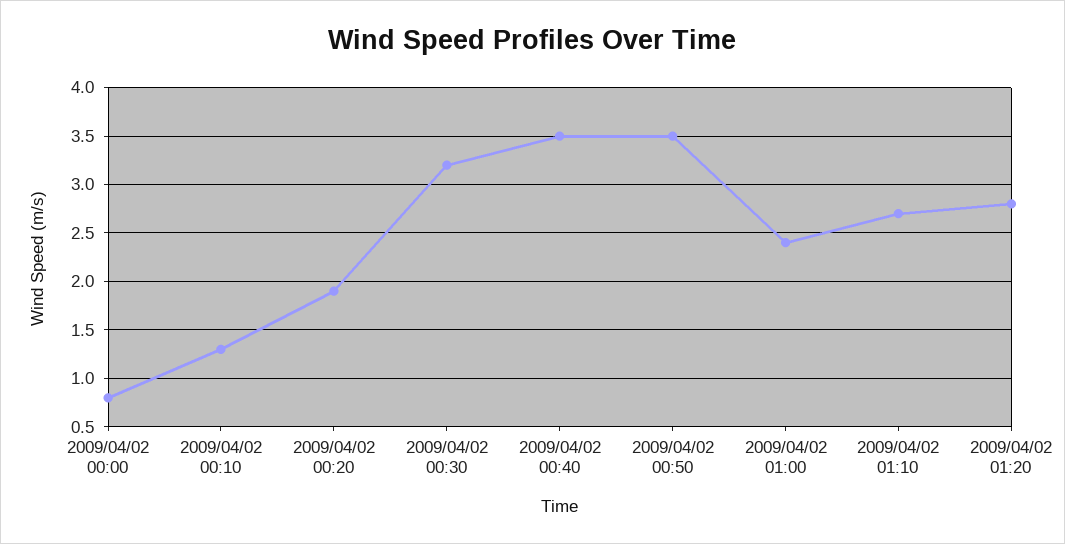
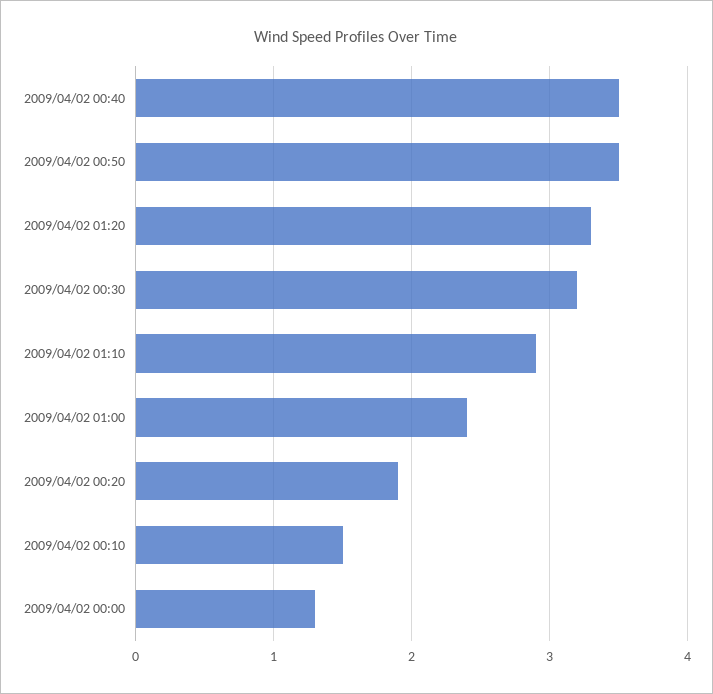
2009/04/02 00:00: 0.8 -> 1.3
2009/04/02 00:10: 1.3 -> 1.5
2009/04/02 01:10: 2.7 -> 2.9
2009/04/02 01:20: 2.8 -> 3.3

